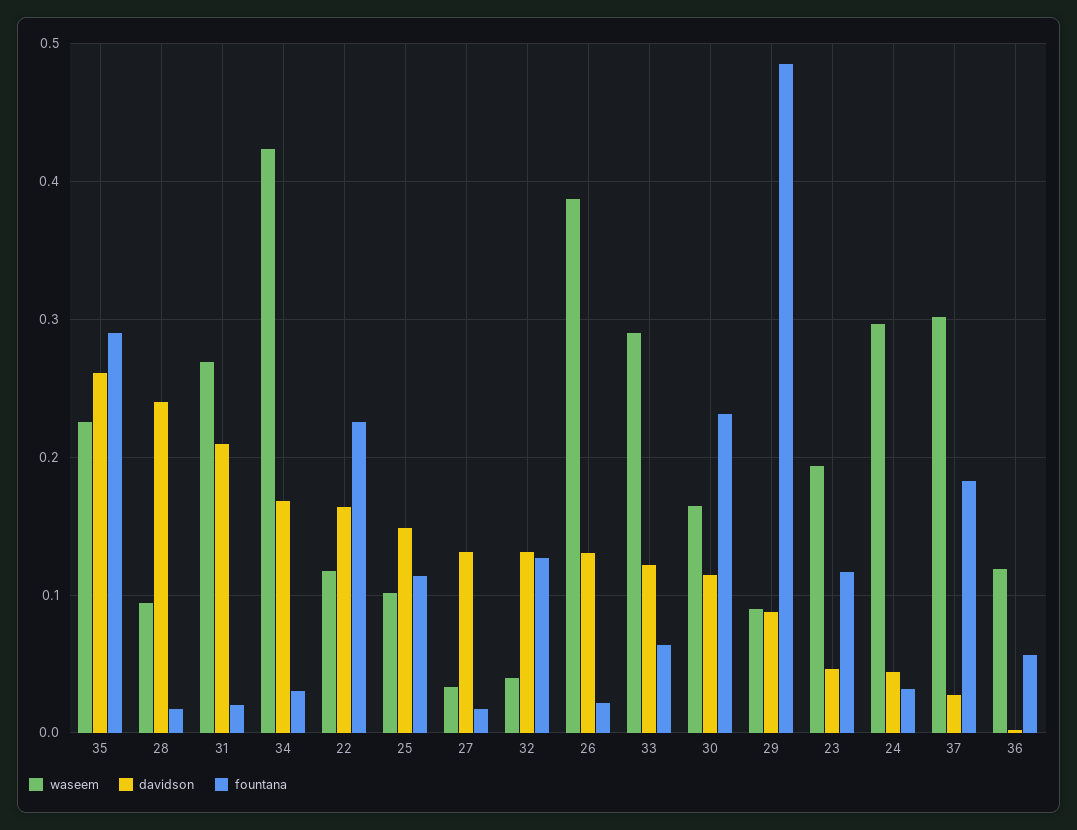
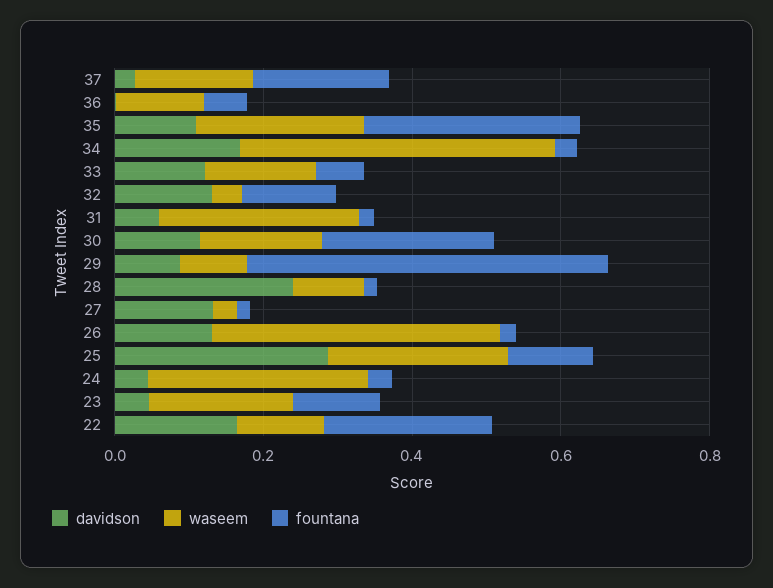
davidson, 35: 0.26 -> 0.1
davidson, 31: 0.21 -> 0.05
waseem, 25: 0.1 -> 0.25
davidson, 25: 0.15 -> 0.3
waseem, 33: 0.29 -> 0.15
waseem, 37: 0.3 -> 0.15

